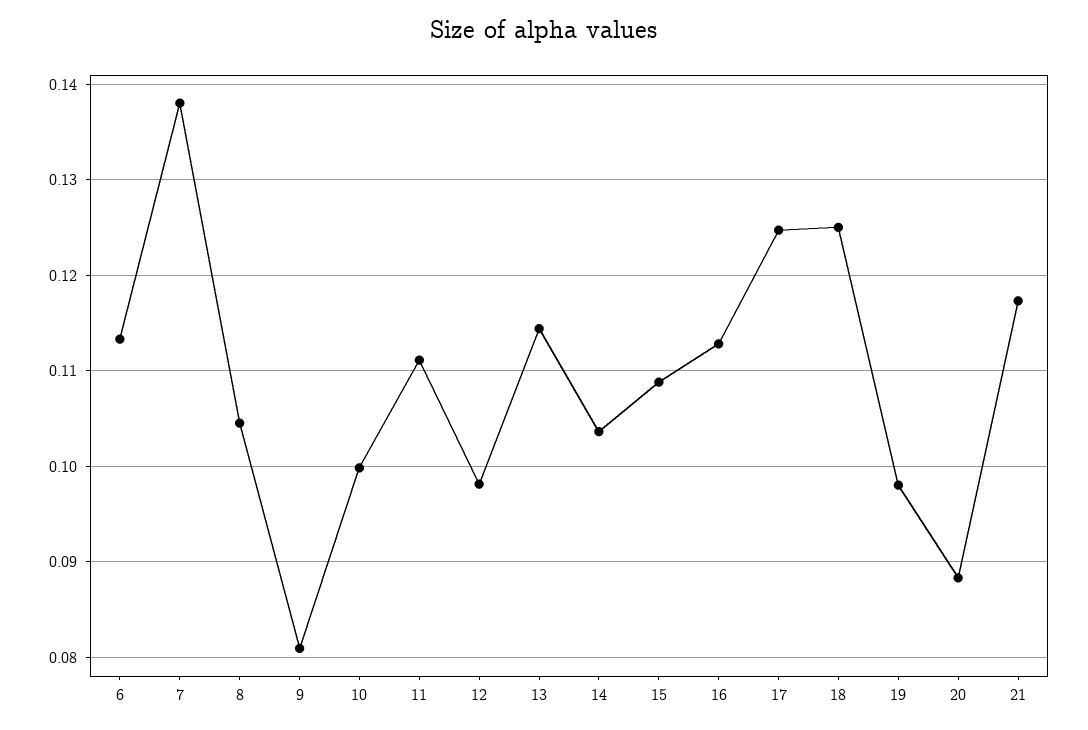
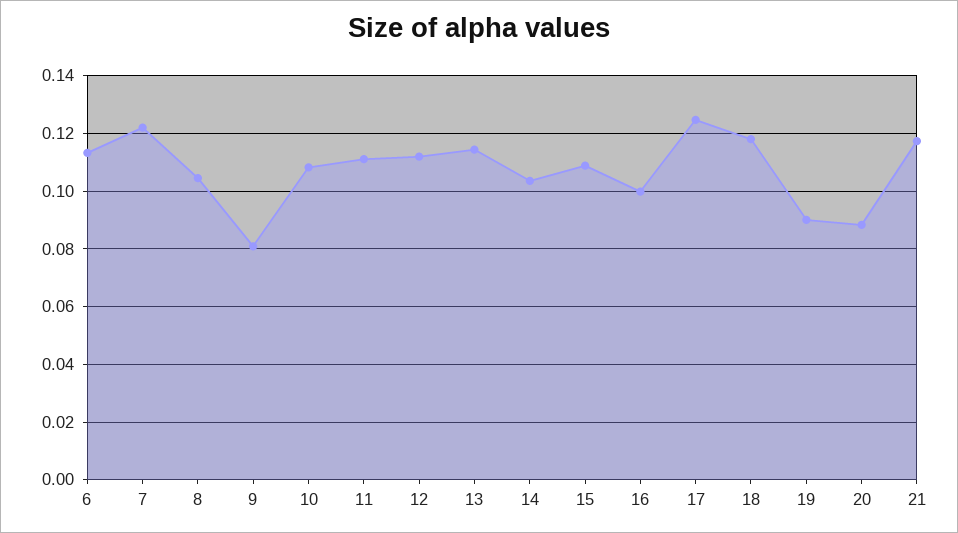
7: 0.138 -> 0.1225
10: 0.1 -> 0.1075
12: 0.098 -> 0.1125
16: 0.113 -> 0.1
18: 0.125 -> 0.1175
19: 0.098 -> 0.09

